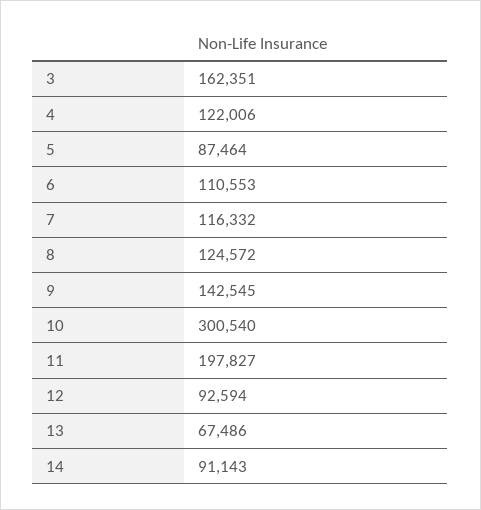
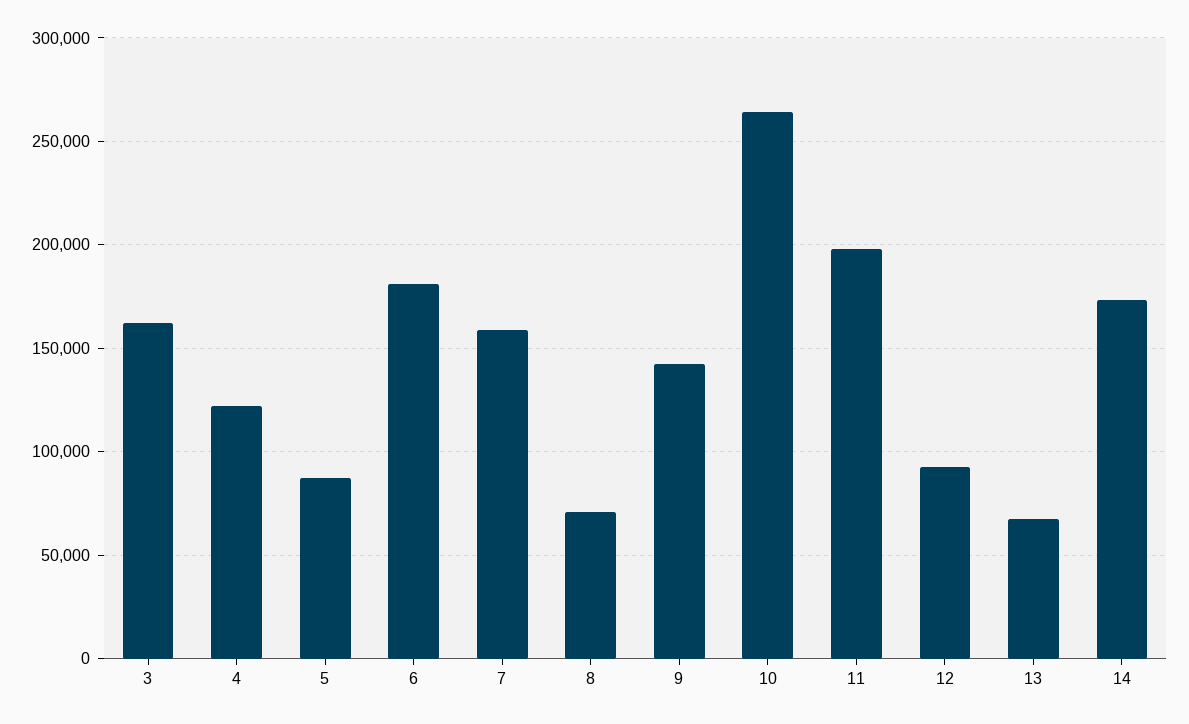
6: 110553 -> 180000
7: 116332 -> 160000
8: 124572 -> 70000
10: 300540 -> 265000
14: 91143 -> 175000

